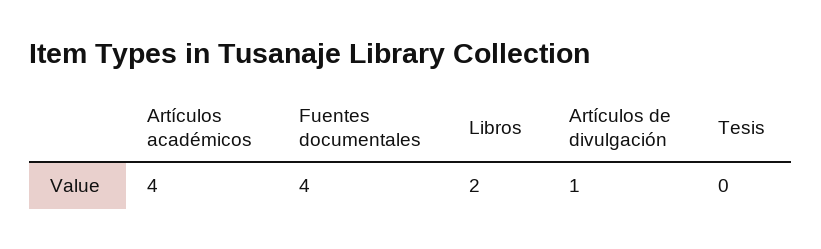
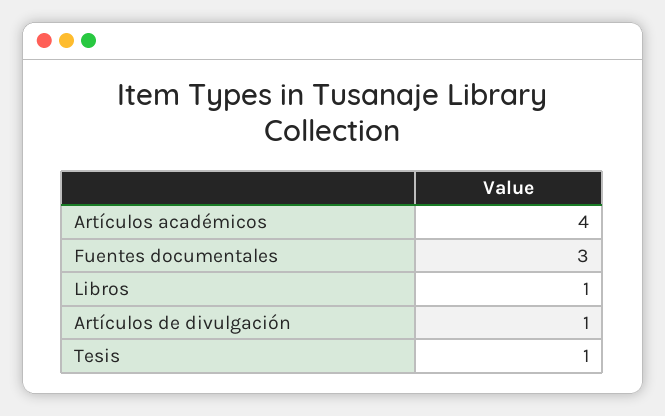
Fuentes documentales: 4 -> 3
Libros: 2 -> 1
Tesis: 0 -> 1

